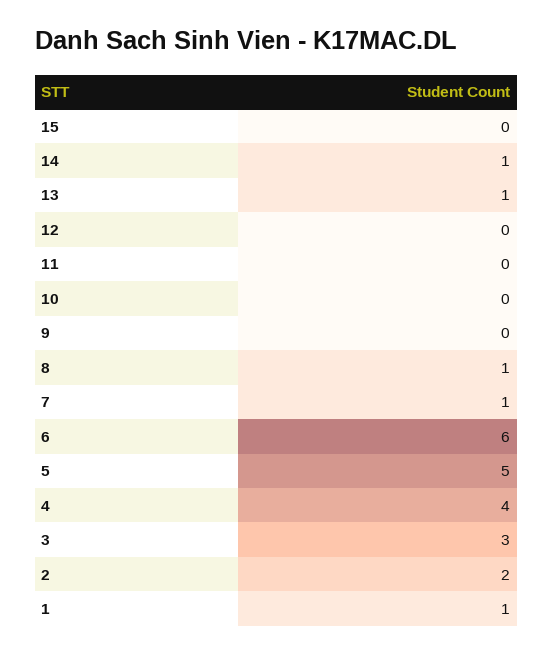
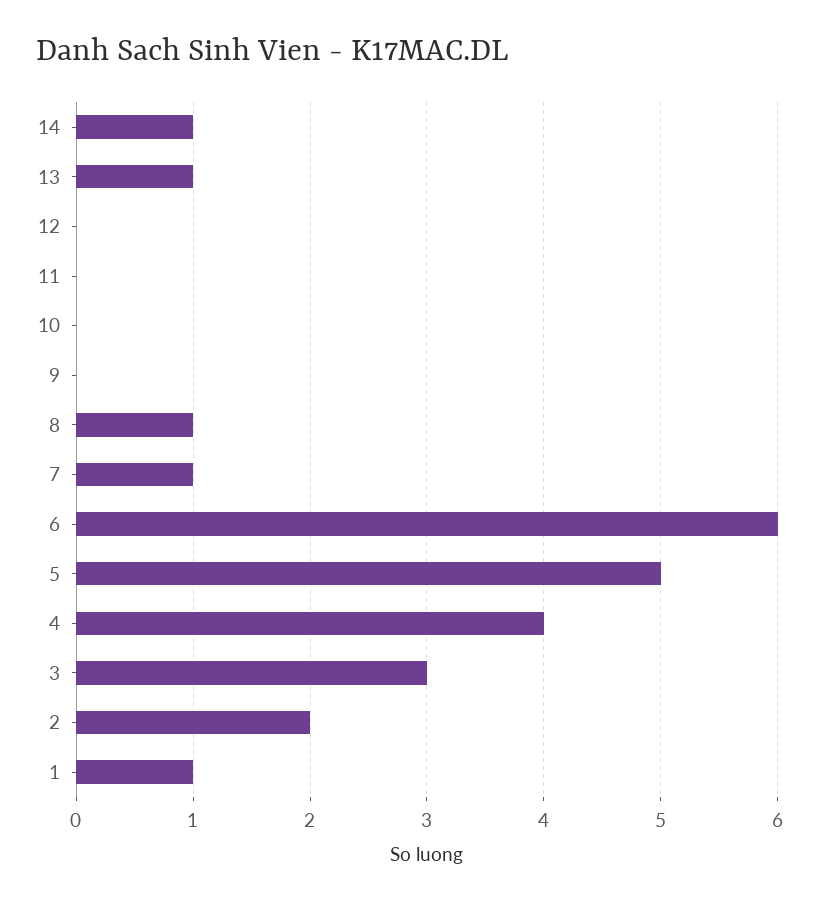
15: 0 -> none

